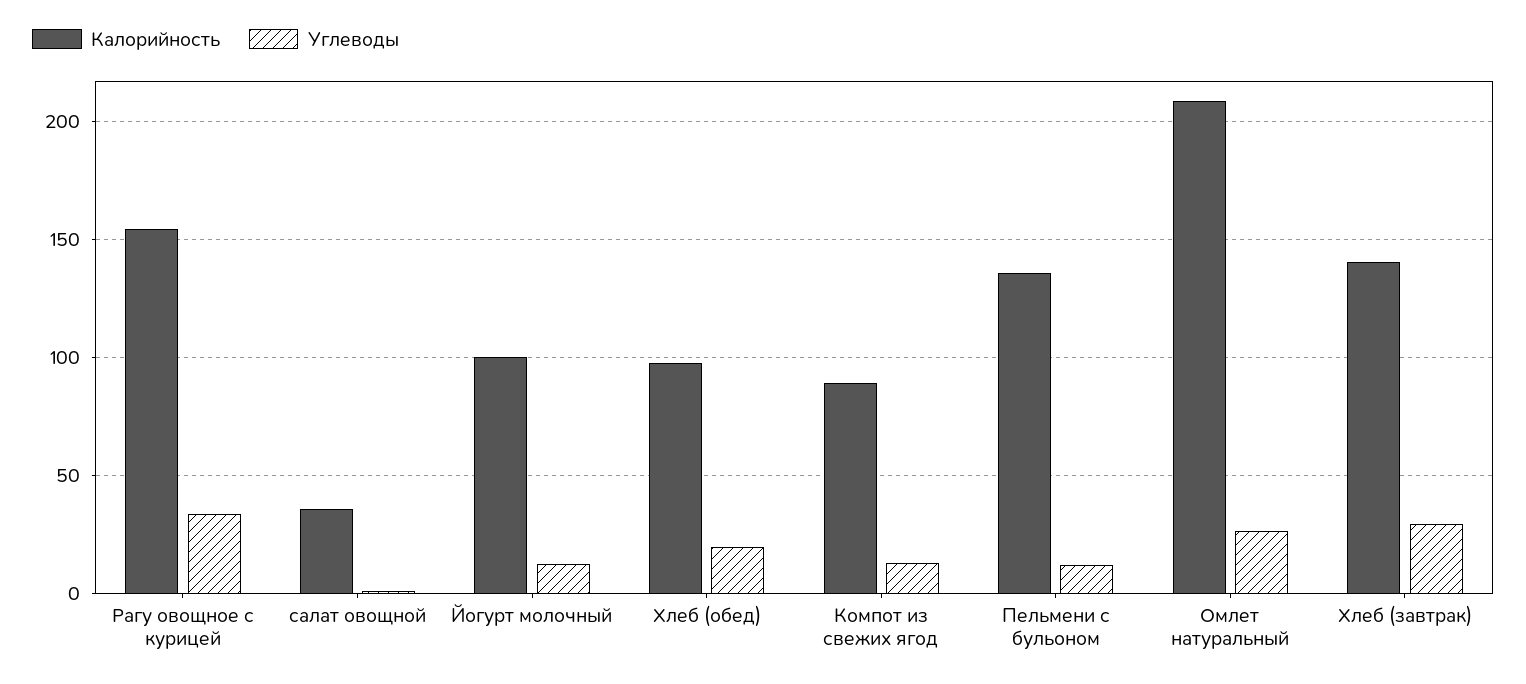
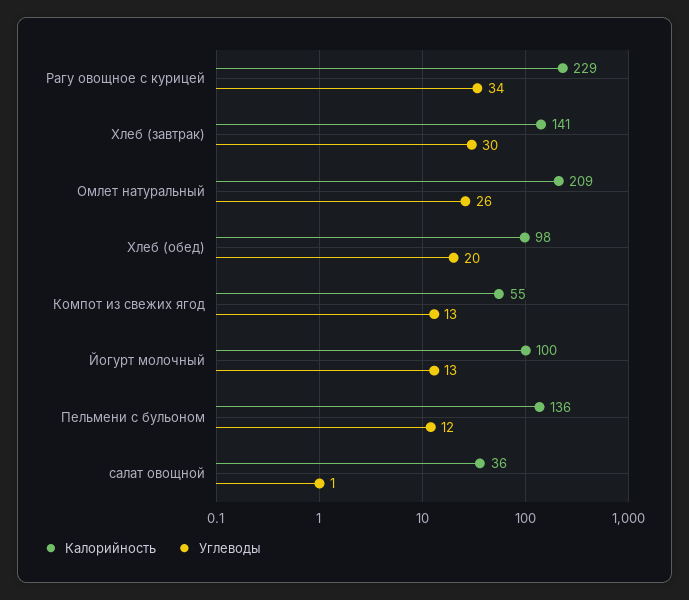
Калорийность, Рагу овощное с курицей: 155 -> 229
Калорийность, Компот из свежих ягод: 90 -> 55

